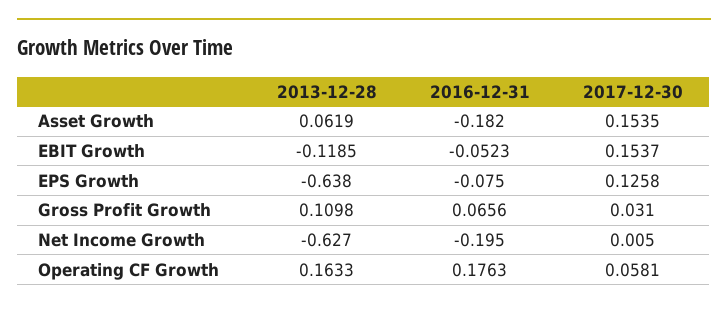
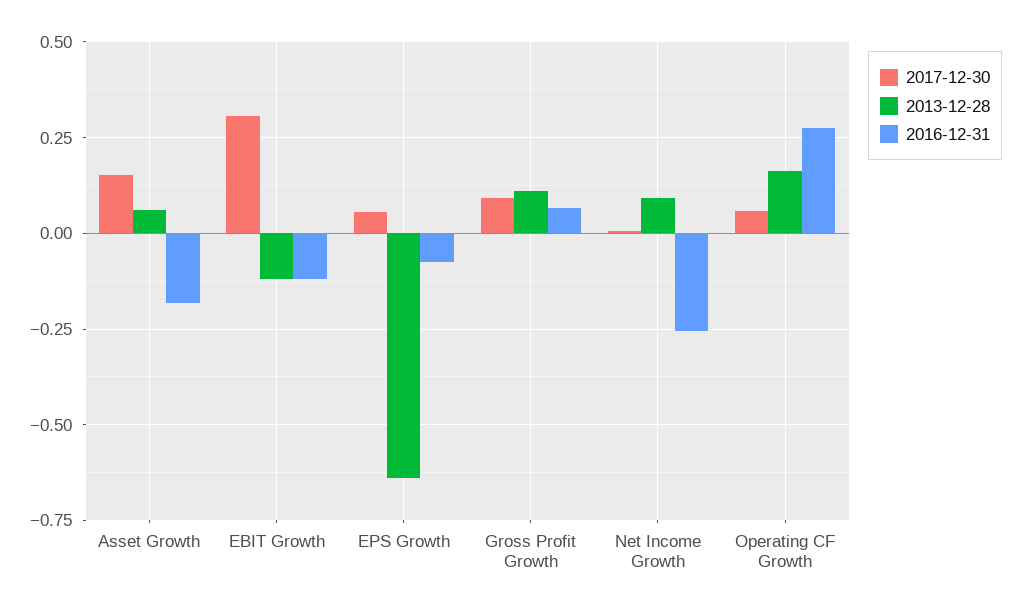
2016-12-31, EBIT Growth: -0.0523 -> -0.125
2017-12-30, EBIT Growth: 0.1537 -> 0.3
2017-12-30, EPS Growth: 0.1258 -> 0.05
2017-12-30, Gross Profit Growth: 0.031 -> 0.1
2013-12-28, Net Income Growth: -0.627 -> 0.1
2016-12-31, Net Income Growth: -0.195 -> -0.25
2016-12-31, Operating CF Growth: 0.1763 -> 0.275

